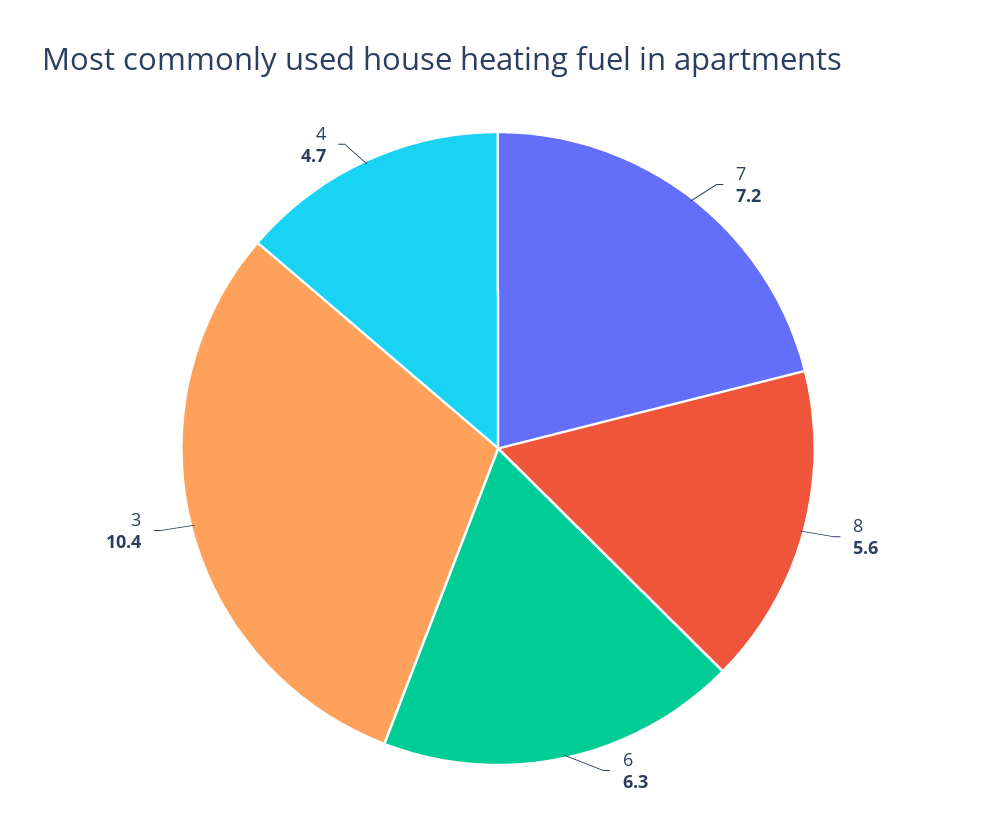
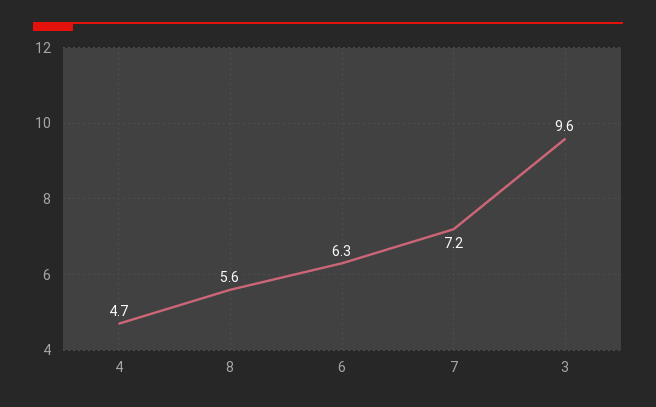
3: 10.4 -> 9.6

